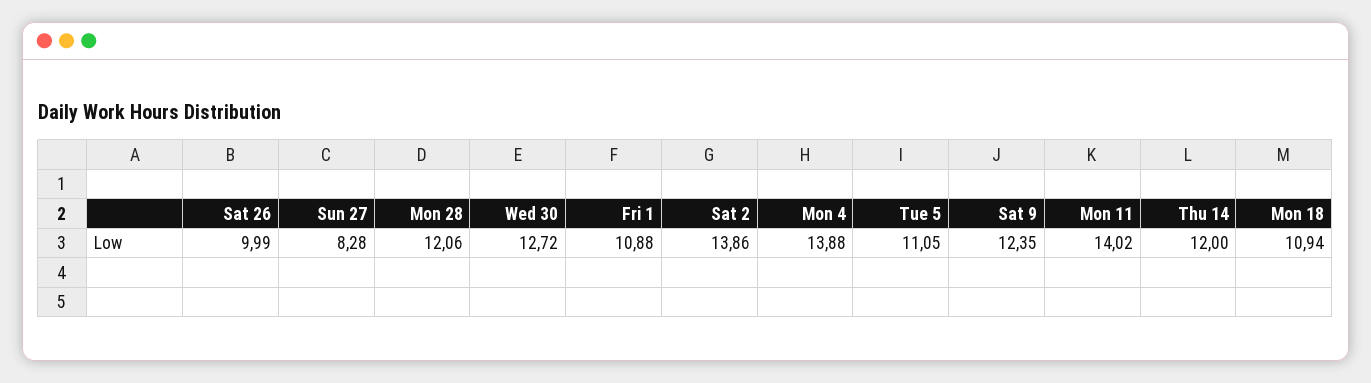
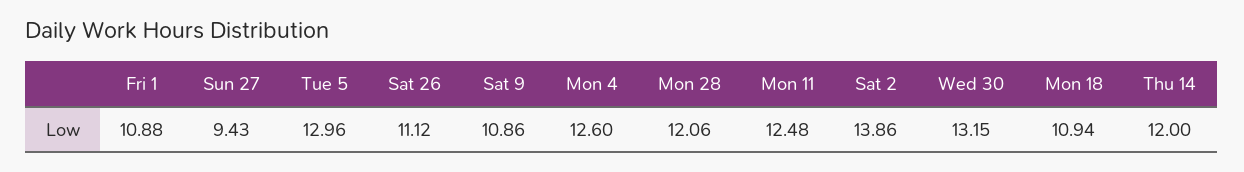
Sat 26: 9.99 -> 11.12
Sun 27: 8.28 -> 9.43
Wed 30: 12.72 -> 13.15
Mon 4: 13.88 -> 12.6
Tue 5: 11.05 -> 12.96
Sat 9: 12.35 -> 10.86
Mon 11: 14.02 -> 12.48

